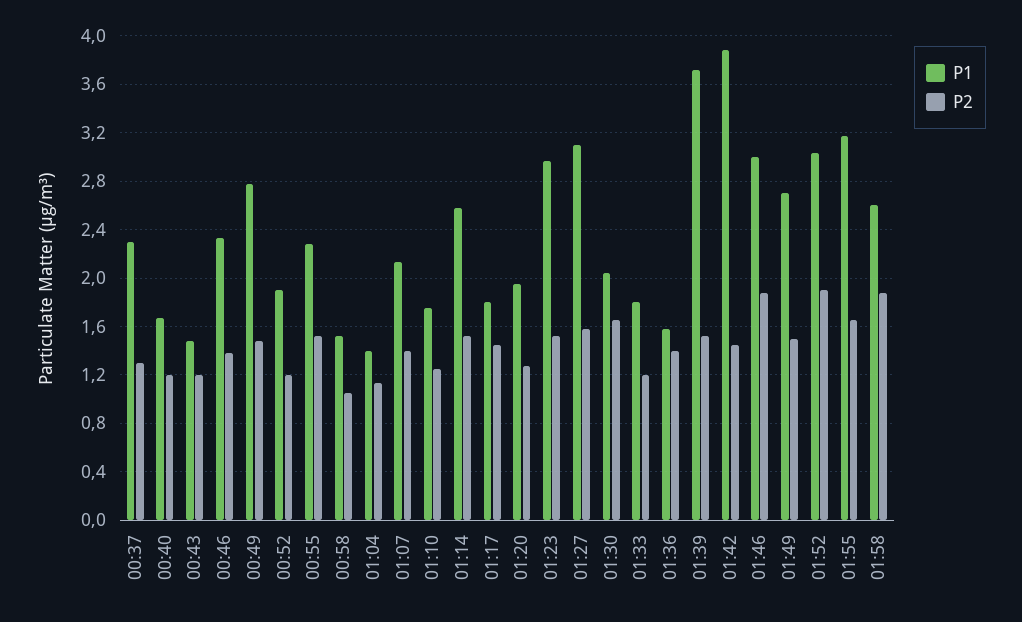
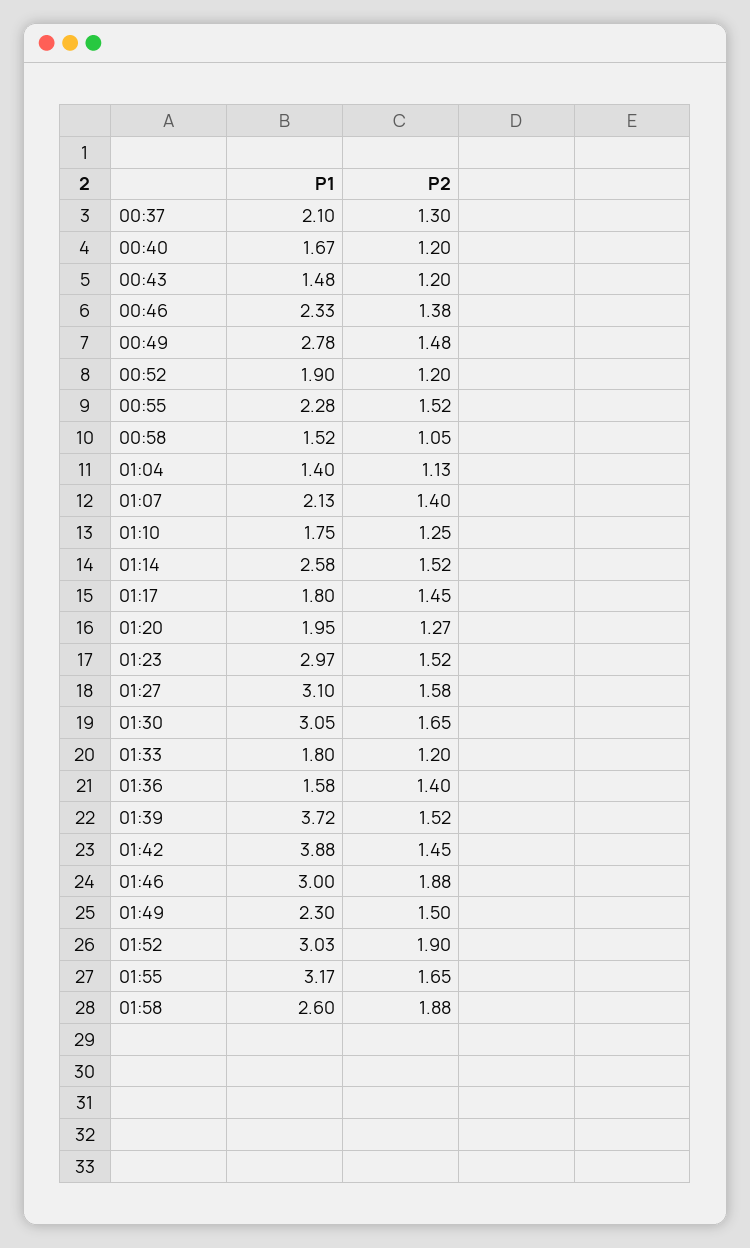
P1, 00:37: 2.3 -> 2.1
P1, 01:30: 2.05 -> 3.05
P1, 01:49: 2.7 -> 2.3

